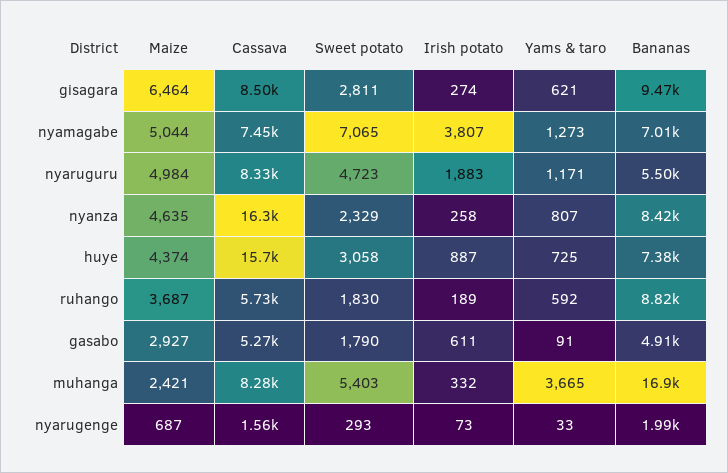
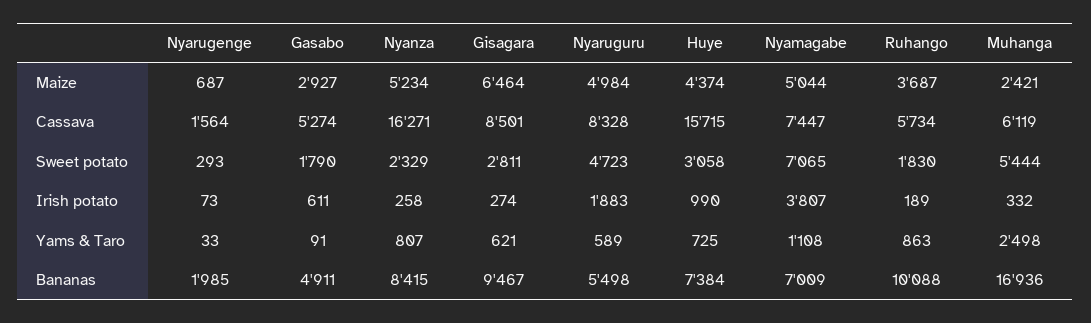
Yams & taro, nyamagabe: 1273 -> 1108
Yams & taro, nyaruguru: 1171 -> 589
Maize, nyanza: 4635 -> 5234
Irish potato, huye: 887 -> 990
Yams & taro, ruhango: 592 -> 863
Bananas, ruhango: 8820 -> 10088
Cassava, muhanga: 8280 -> 6119
Sweet potato, muhanga: 5403 -> 5444
Yams & taro, muhanga: 3665 -> 2498

